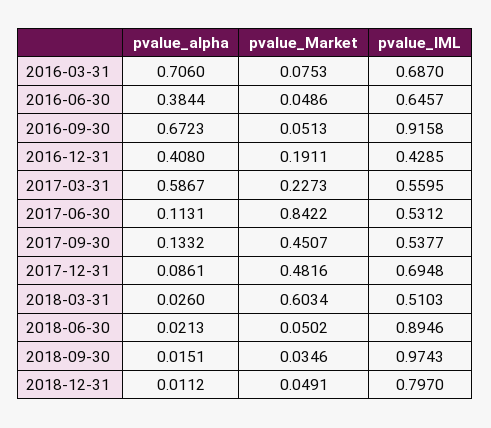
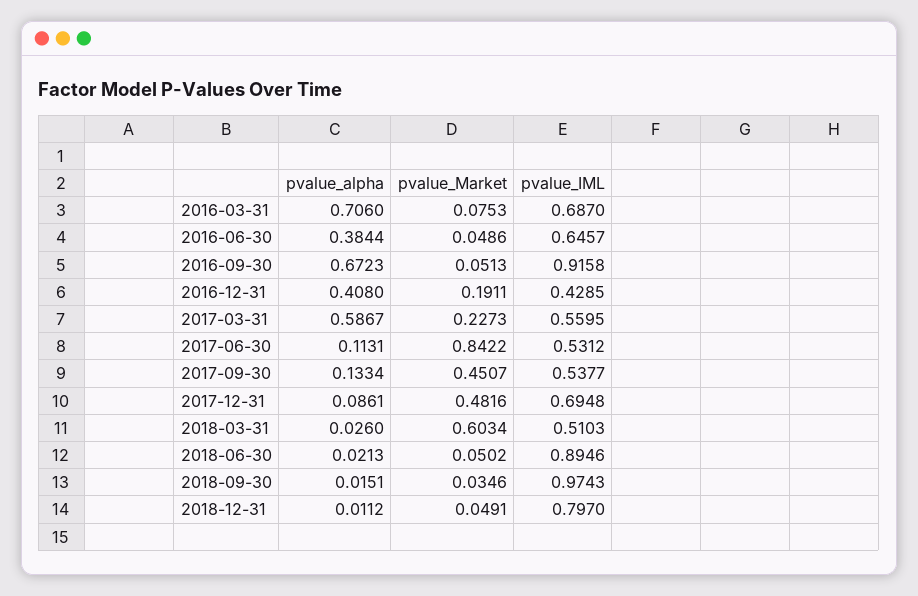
pvalue_alpha, 2017-09-30: 0.1332 -> 0.1334

